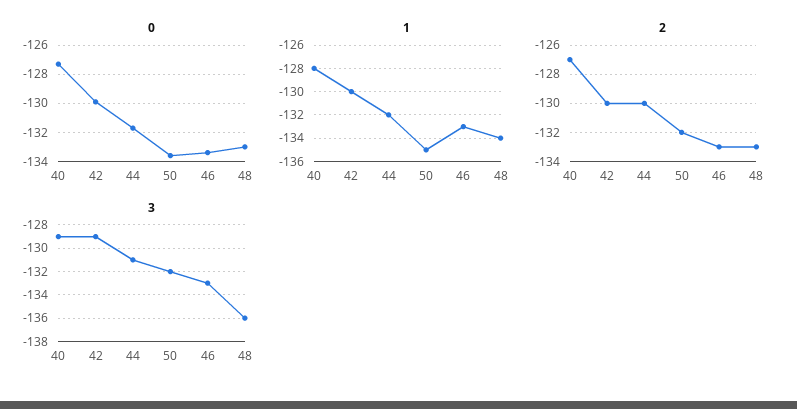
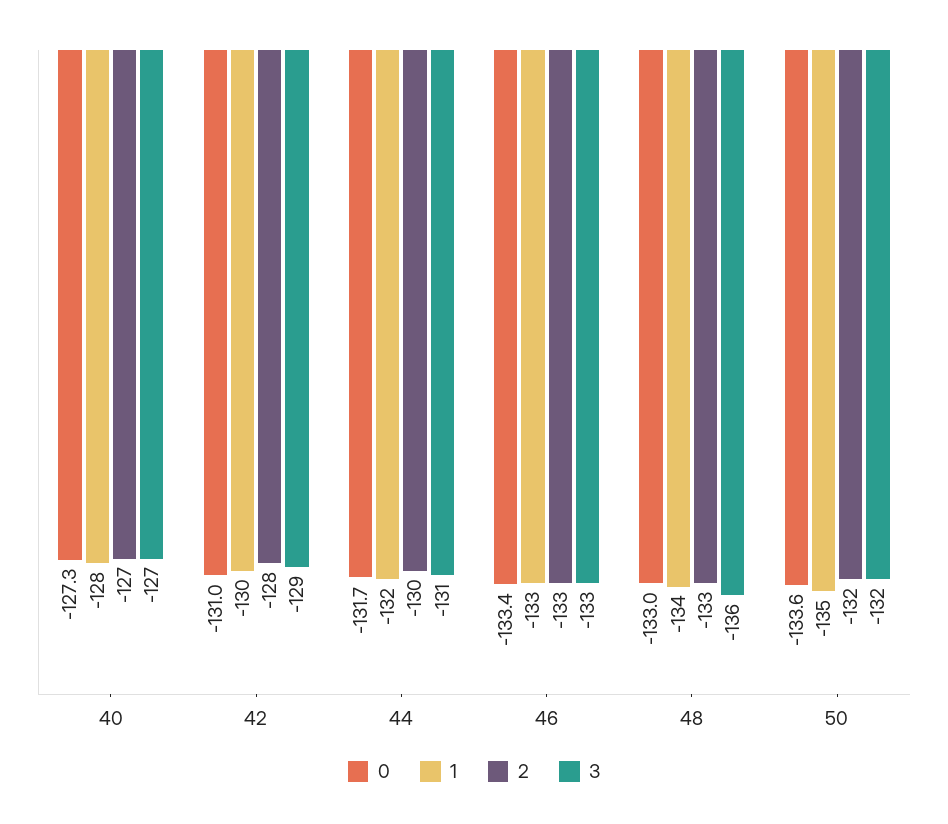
0, 42: -130 -> -131
2, 42: -130 -> -128
3, 40: -129 -> -127

